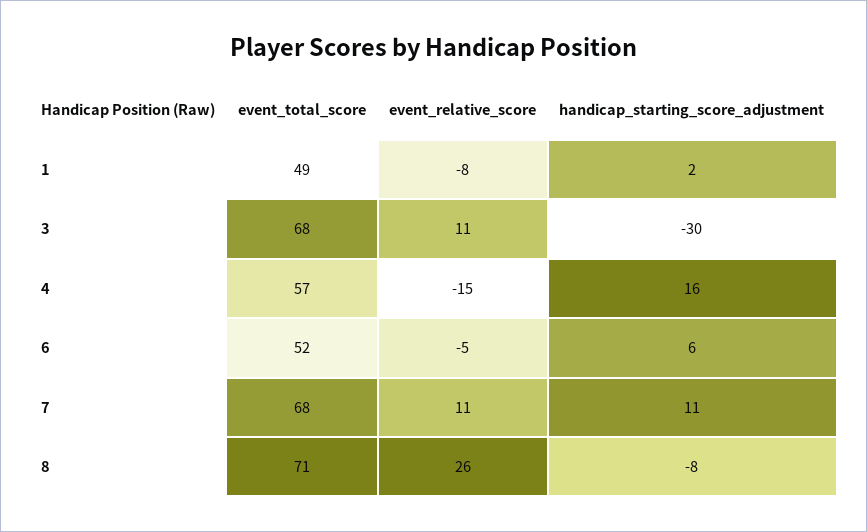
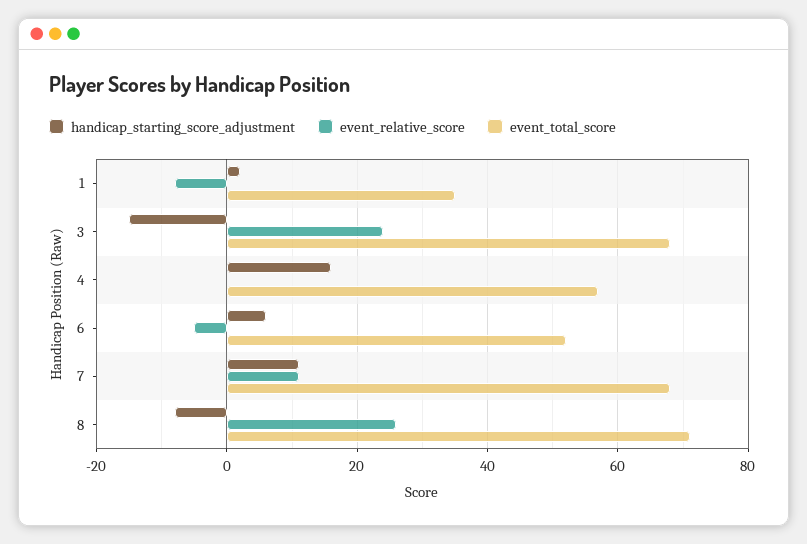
event_total_score, 1: 49 -> 35
event_relative_score, 3: 11 -> 25
handicap_starting_score_adjustment, 3: -30 -> -15
event_relative_score, 4: -15 -> 0

